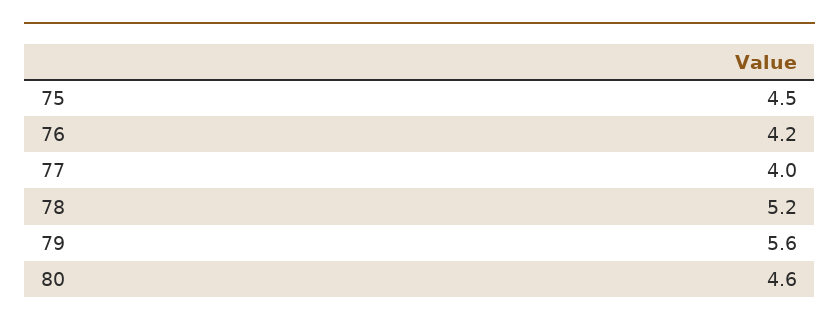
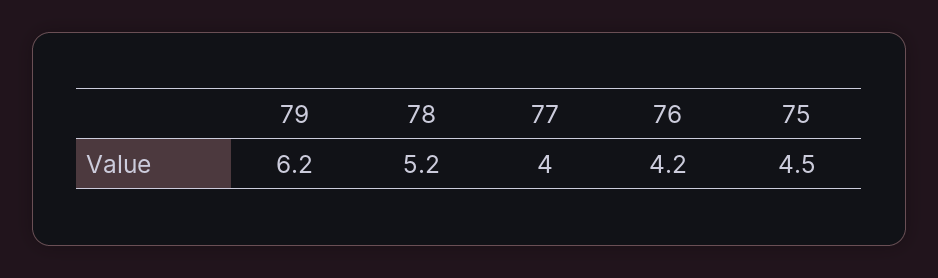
79: 5.6 -> 6.2
80: 4.6 -> none

